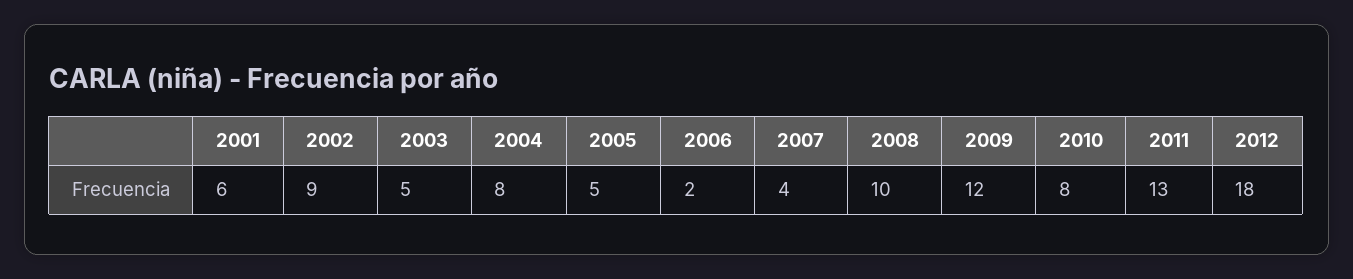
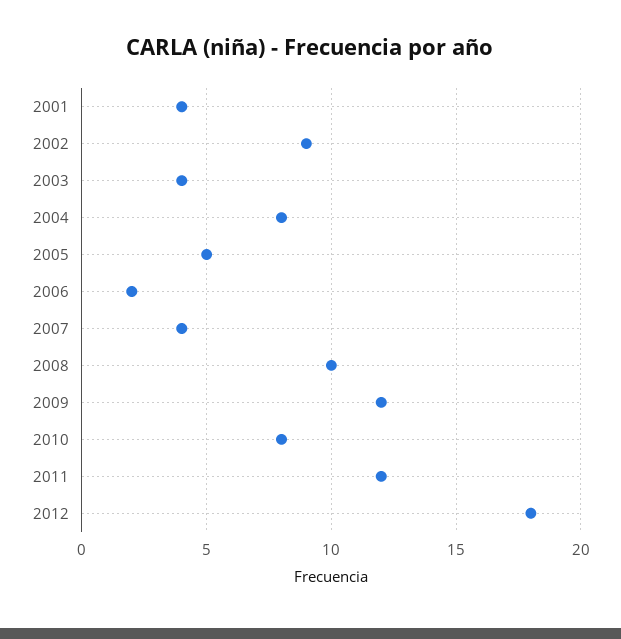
2001: 6 -> 4
2003: 5 -> 4
2011: 13 -> 12

